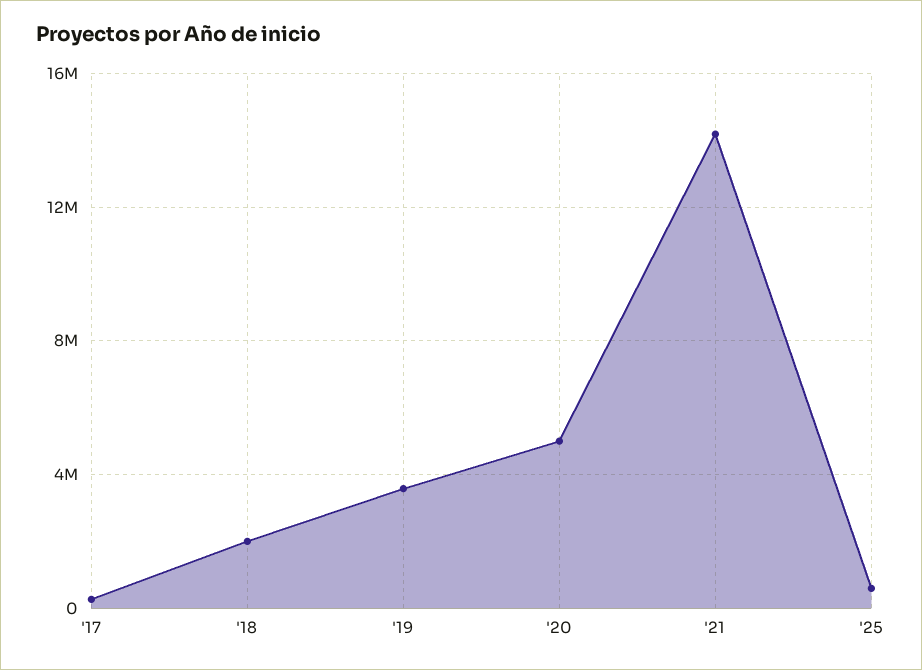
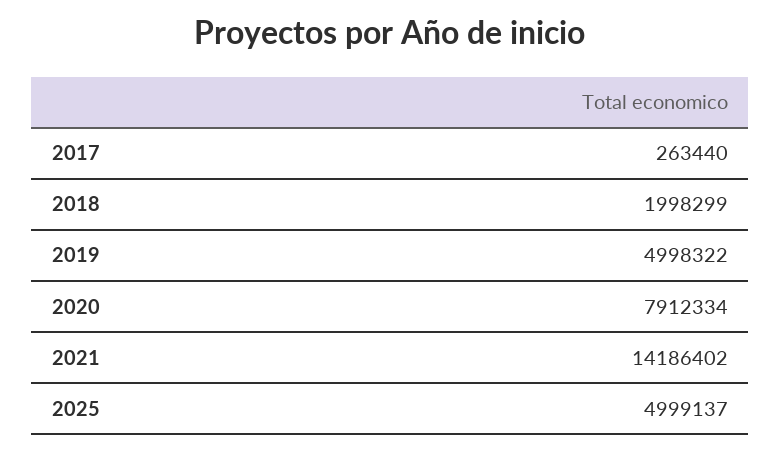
'19: 3500000 -> 4998322
'20: 5000000 -> 7912334
'25: 500000 -> 4999137

